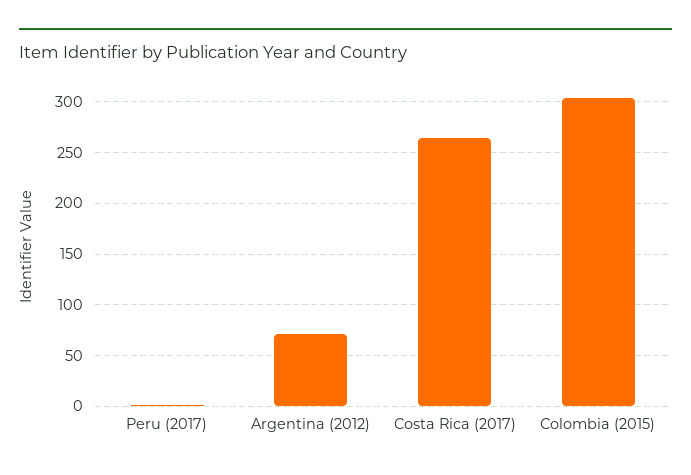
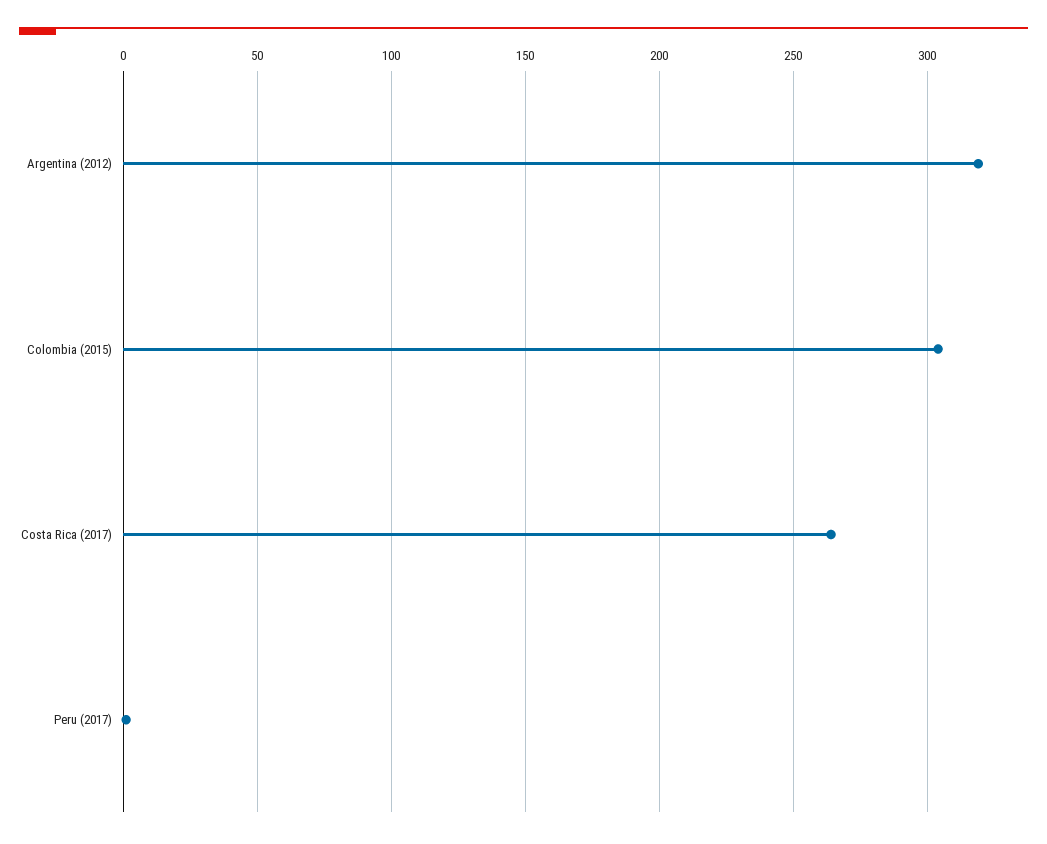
Argentina (2012): 70 -> 320

